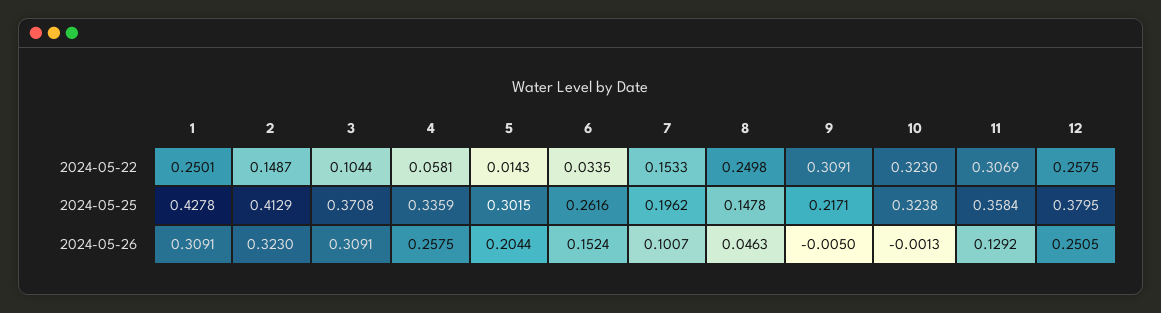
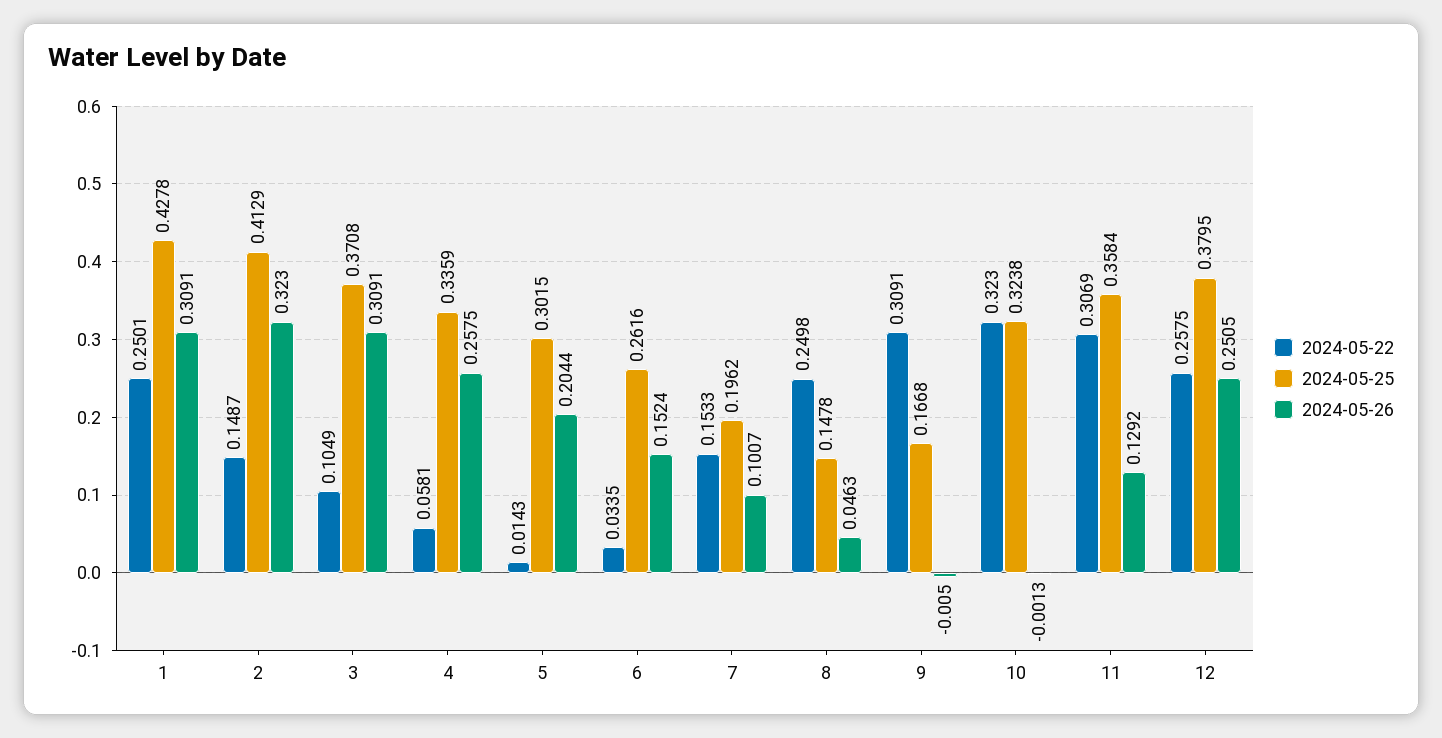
2024-05-22, 3: 0.1044 -> 0.1049
2024-05-25, 9: 0.2171 -> 0.1668

